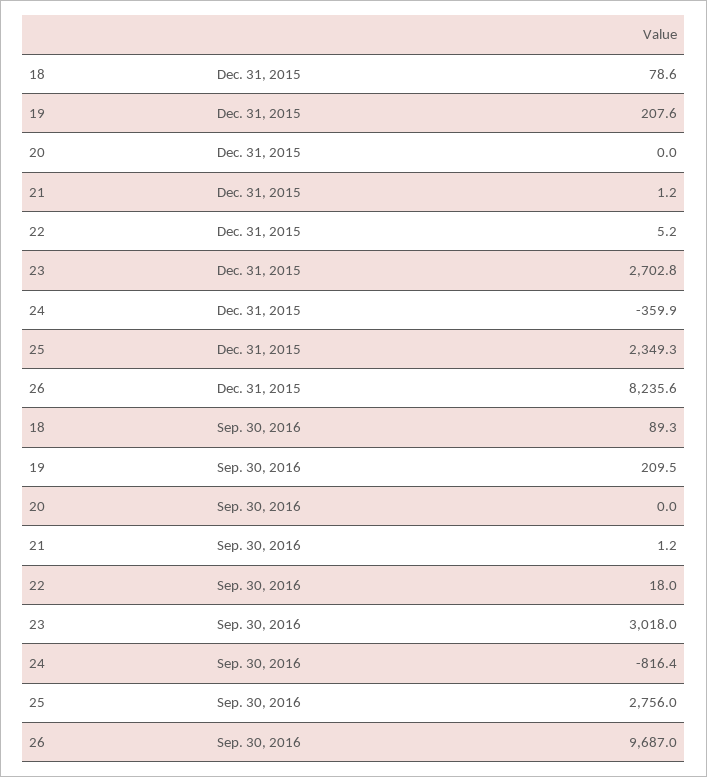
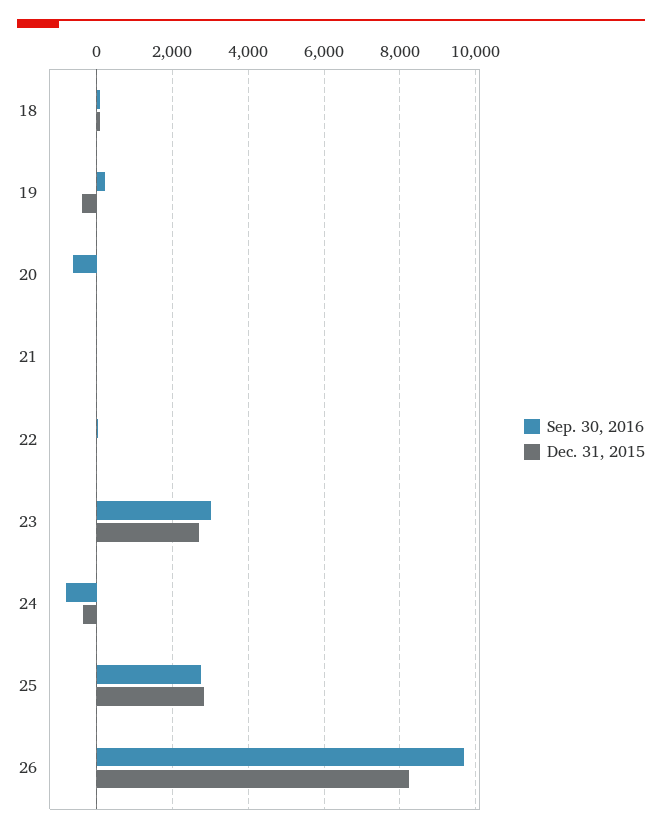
Dec. 31, 2015, 19: 207.6 -> -400
Dec. 31, 2015, 25: 2349.3 -> 2800
Sep. 30, 2016, 20: 0 -> -600

